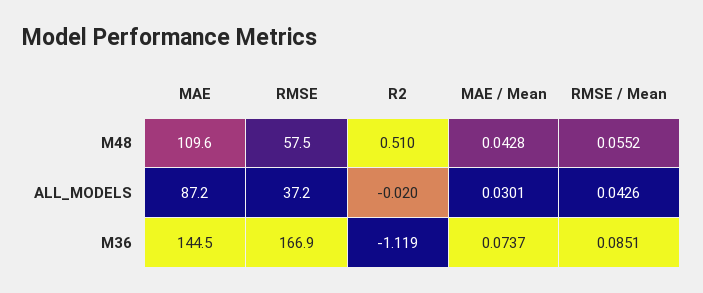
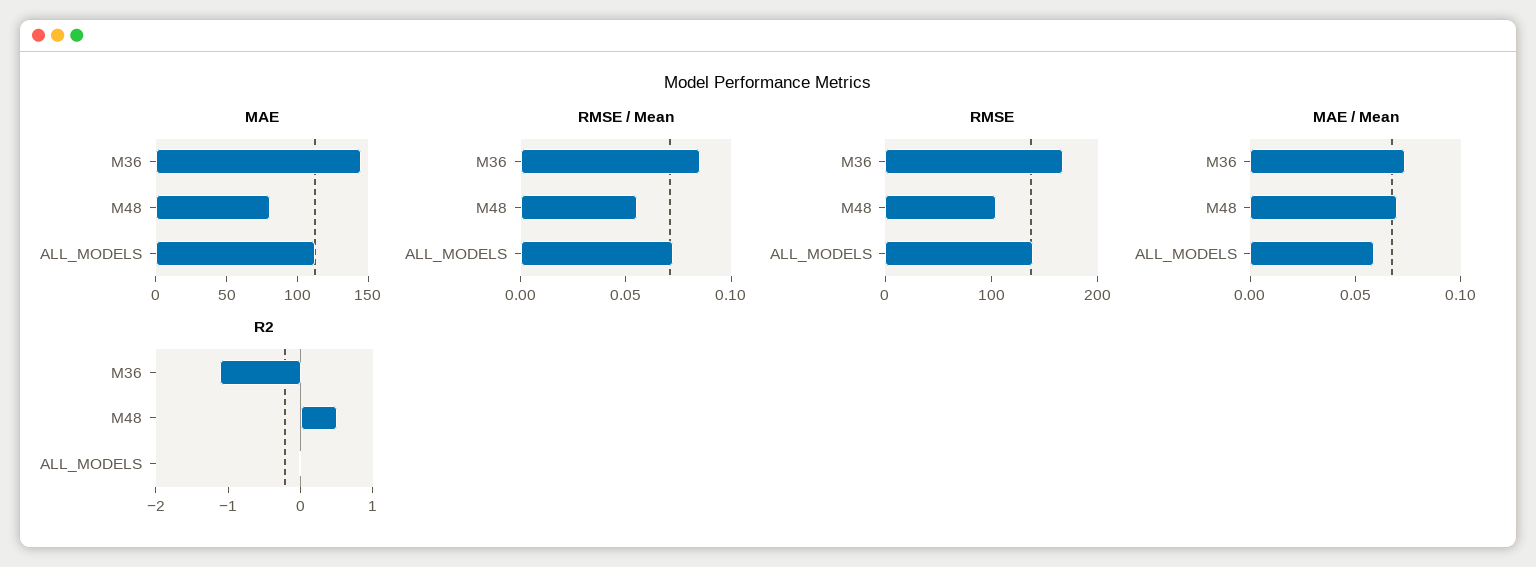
MAE, M48: 109.6 -> 80
RMSE, M48: 57.5 -> 100
MAE / Mean, M48: 0.0428 -> 0.07
MAE, ALL_MODELS: 87.2 -> 110
RMSE, ALL_MODELS: 37.2 -> 140
MAE / Mean, ALL_MODELS: 0.0301 -> 0.06
RMSE / Mean, ALL_MODELS: 0.0426 -> 0.07

